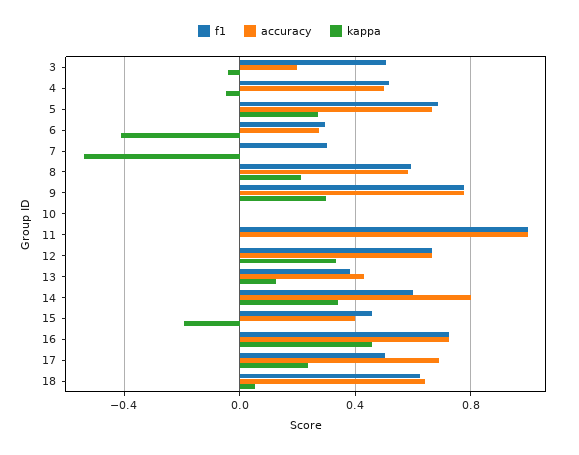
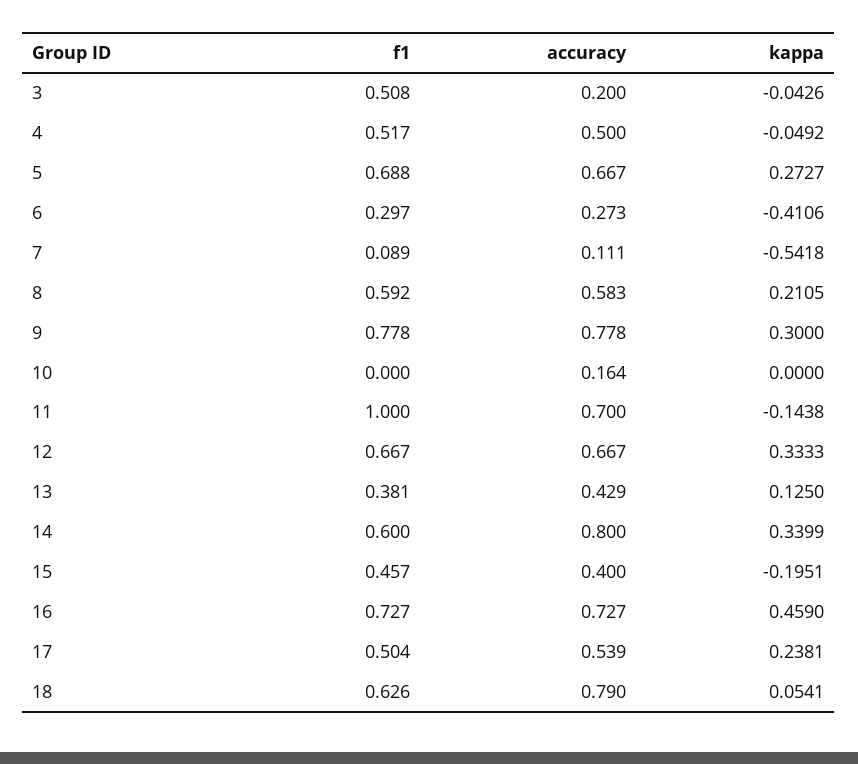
f1, 7: 0.3 -> 0.089
accuracy, 7: 0 -> 0.111
accuracy, 10: 0 -> 0.164
accuracy, 11: 1 -> 0.7
kappa, 11: 0 -> -0.1438
accuracy, 17: 0.7 -> 0.539
accuracy, 18: 0.65 -> 0.79

